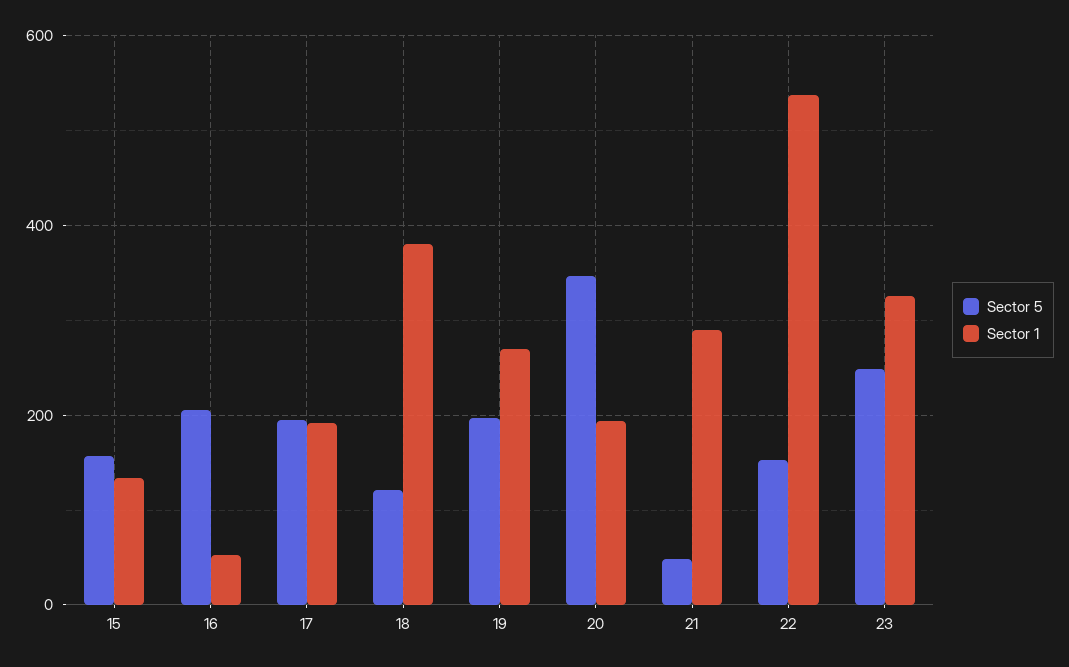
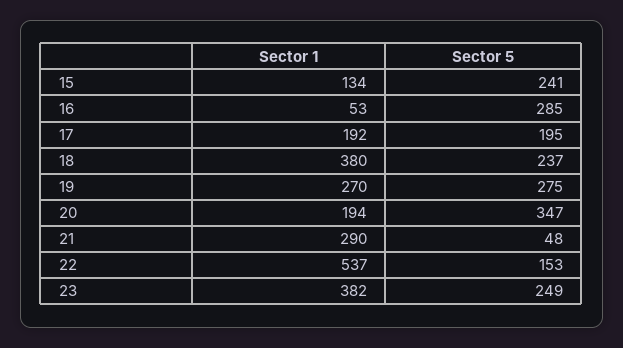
Sector 5, 15: 160 -> 241
Sector 5, 16: 200 -> 285
Sector 5, 18: 120 -> 237
Sector 5, 19: 200 -> 275
Sector 1, 23: 320 -> 382

